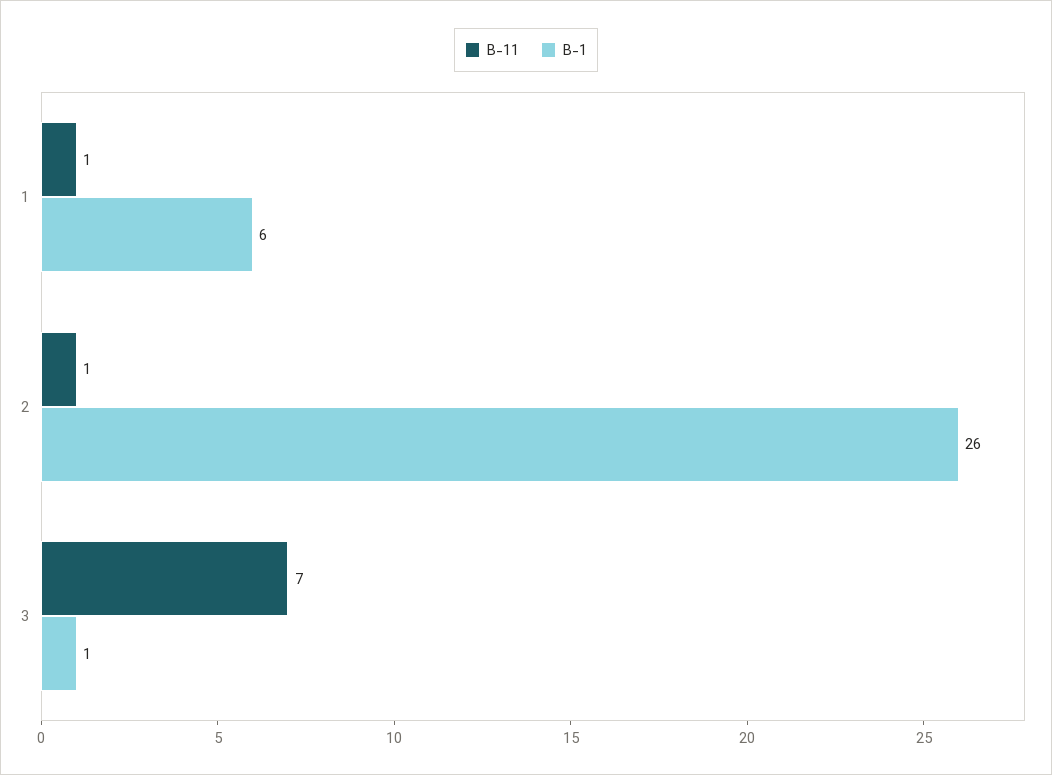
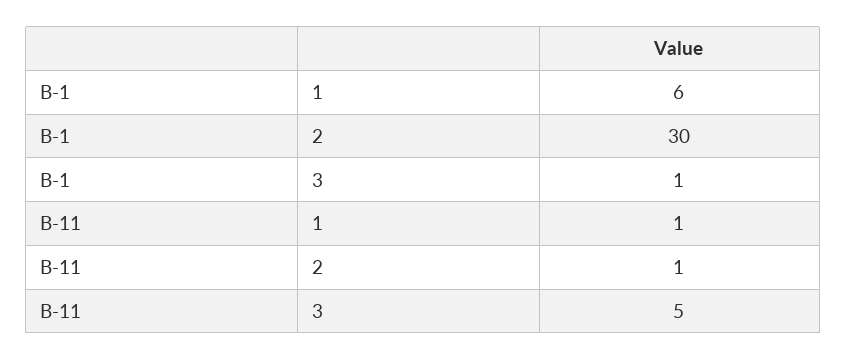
B-1, 2: 26 -> 30
B-11, 3: 7 -> 5

